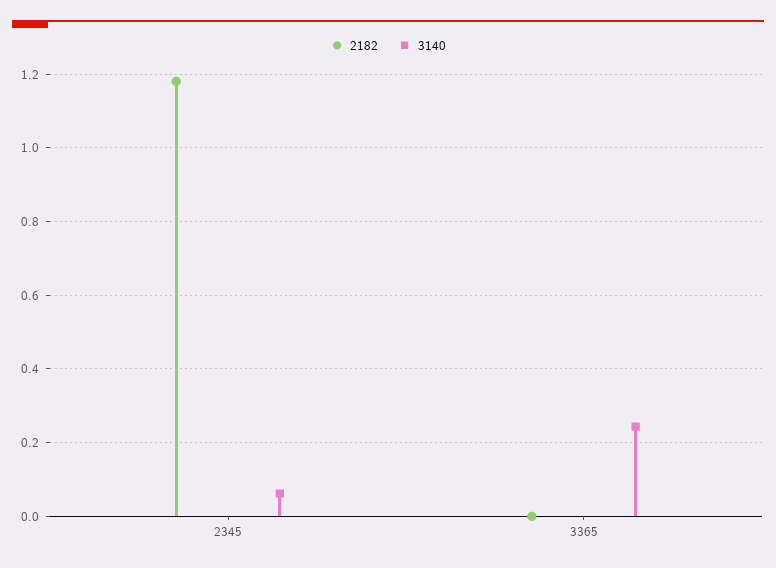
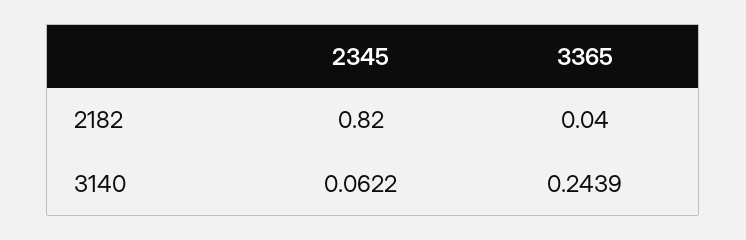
2182, 2345: 1.18 -> 0.82
2182, 3365: 0 -> 0.04

